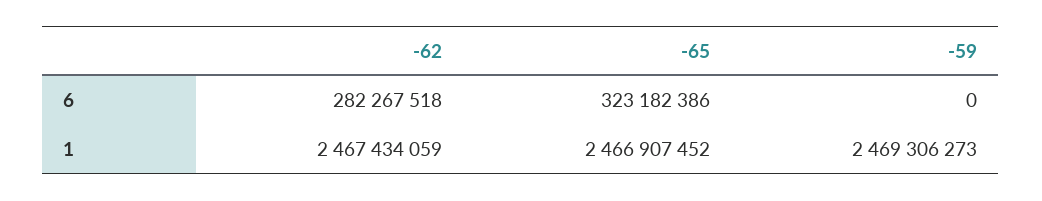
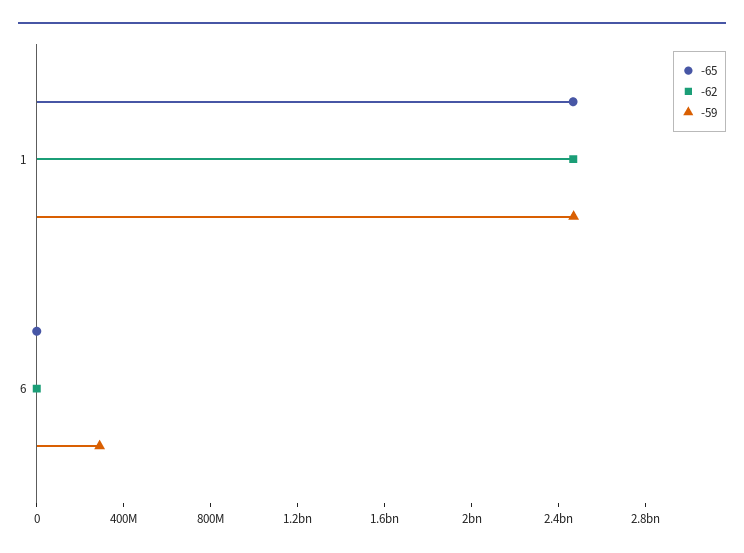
-62, 6: 282267518 -> 0
-65, 6: 323182386 -> 0
-59, 6: 0 -> 300000000

